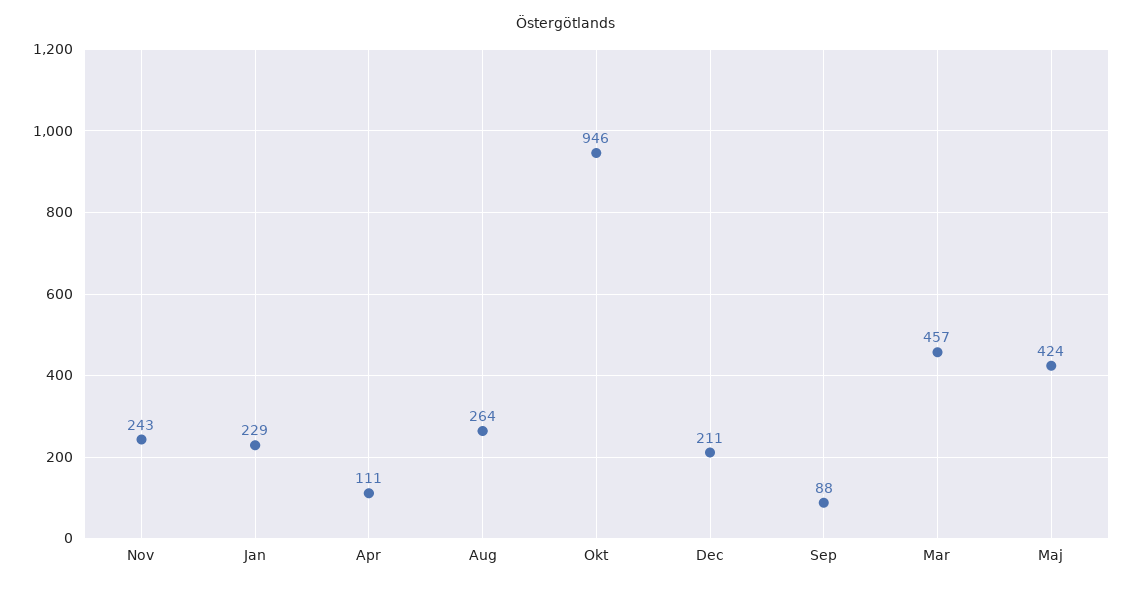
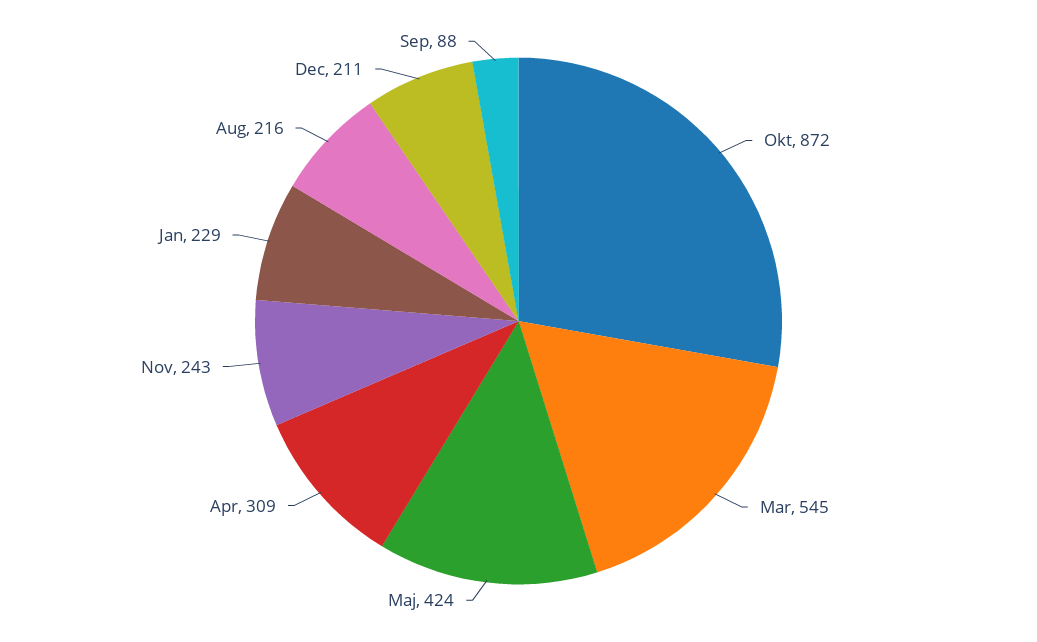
Apr: 111 -> 309
Aug: 264 -> 216
Okt: 946 -> 872
Mar: 457 -> 545

